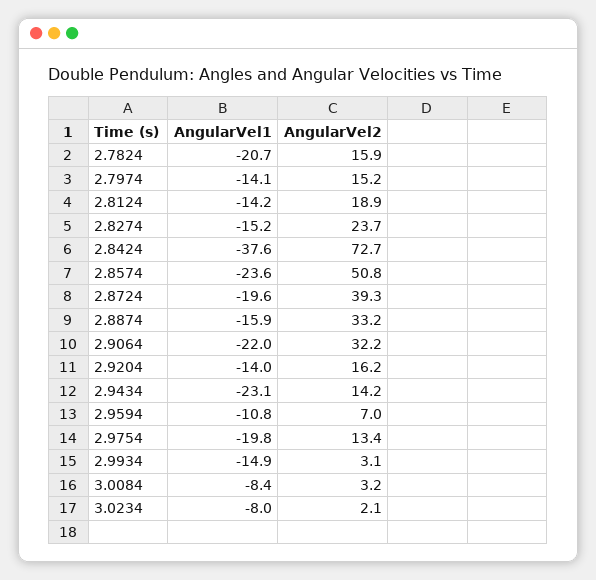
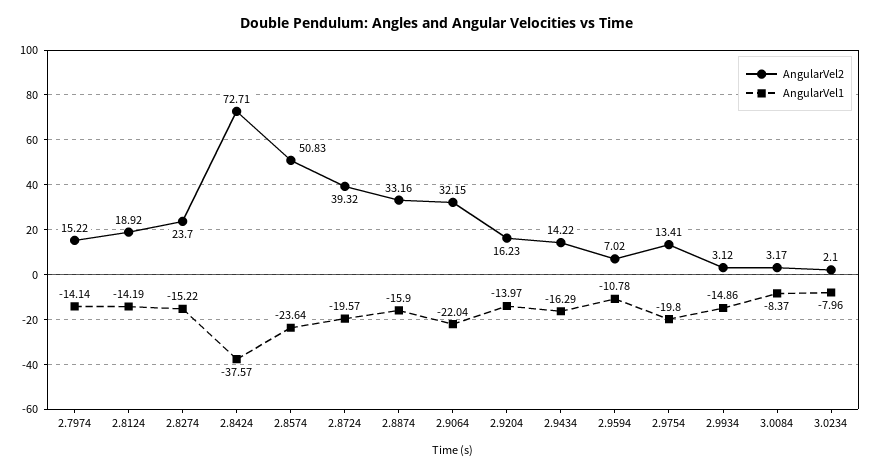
AngularVel1, 2.7824: -20.7 -> none
AngularVel2, 2.7824: 15.9 -> none
AngularVel1, 2.9434: -23.1 -> -16.29

